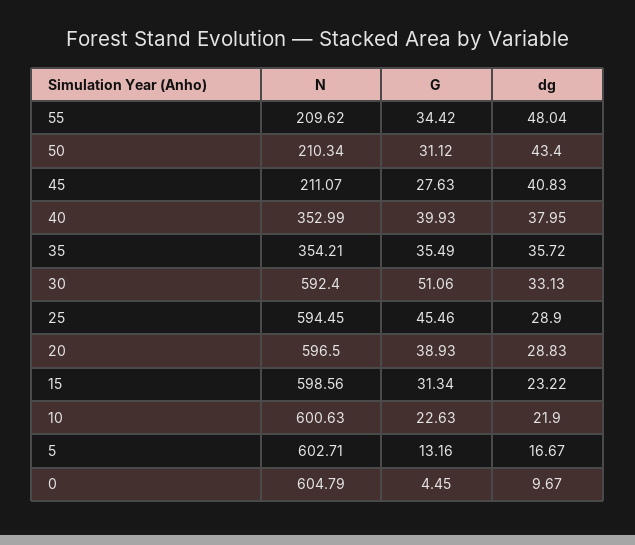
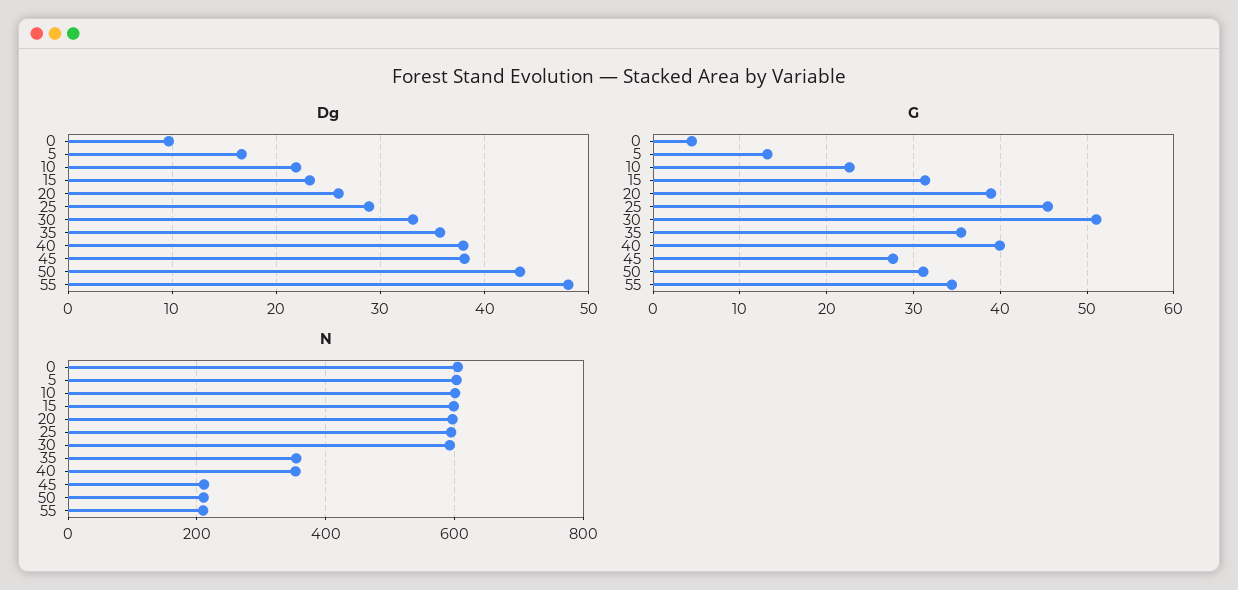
dg, 45: 40.83 -> 38
dg, 20: 28.83 -> 26

